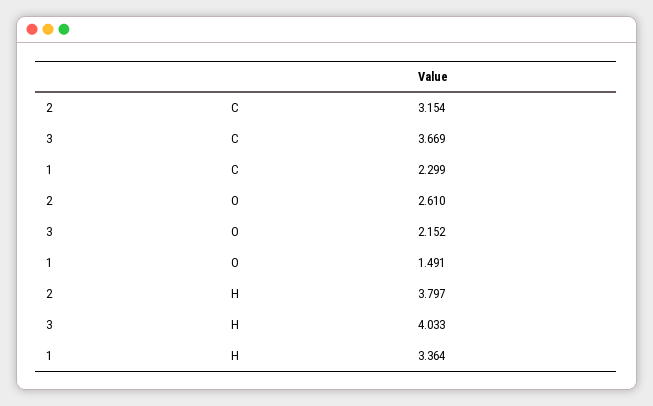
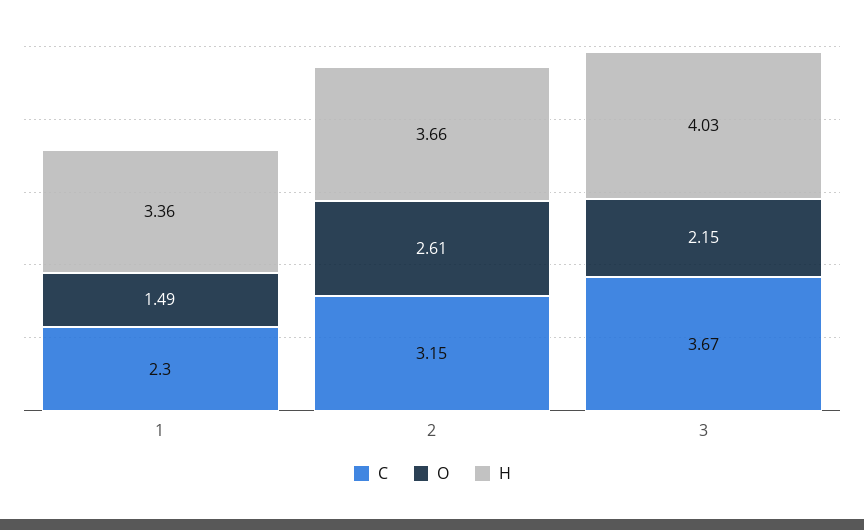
H, 2: 3.797 -> 3.66

